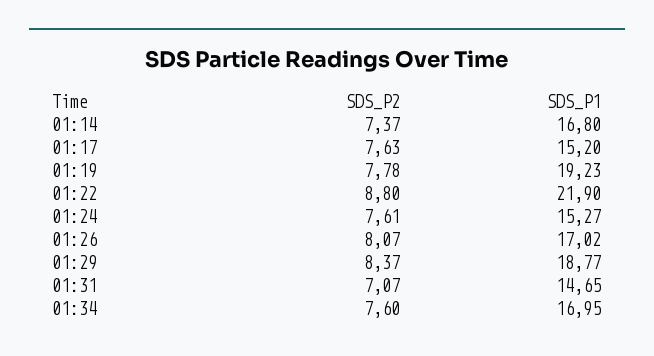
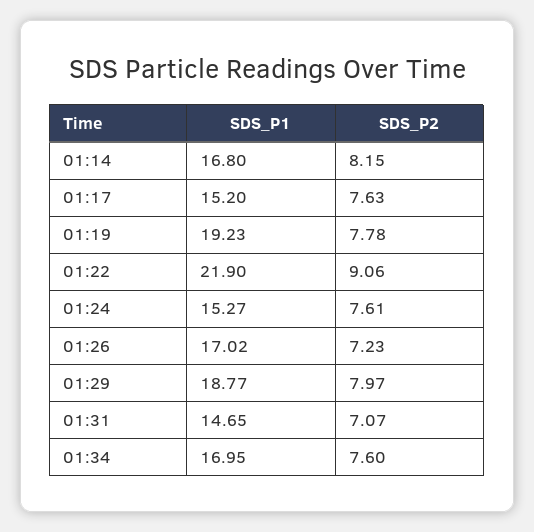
SDS_P2, 01:14: 7.37 -> 8.15
SDS_P2, 01:22: 8.8 -> 9.06
SDS_P2, 01:26: 8.07 -> 7.23
SDS_P2, 01:29: 8.37 -> 7.97

